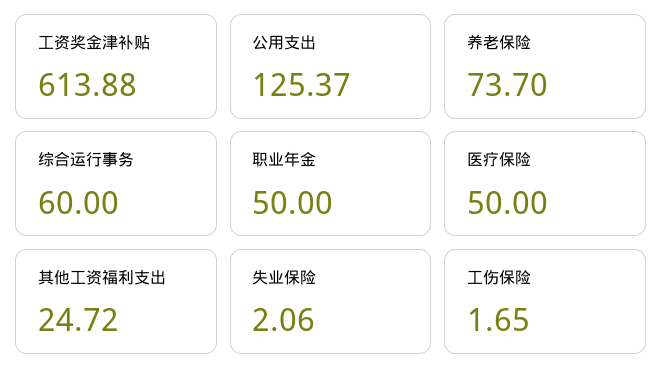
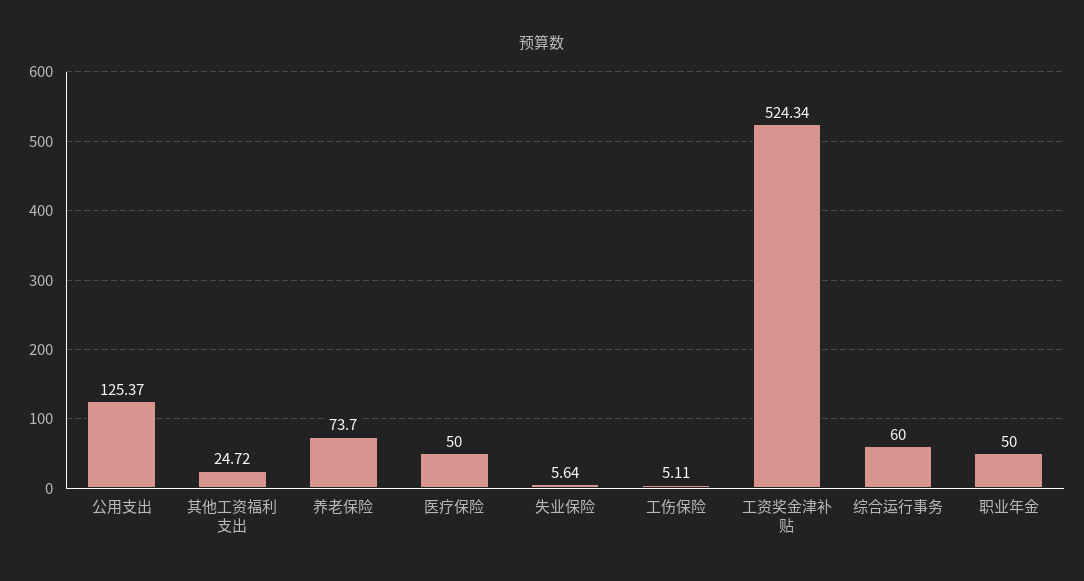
工资奖金津补贴: 613.88 -> 524.34
失业保险: 2.06 -> 5.64
工伤保险: 1.65 -> 5.11

